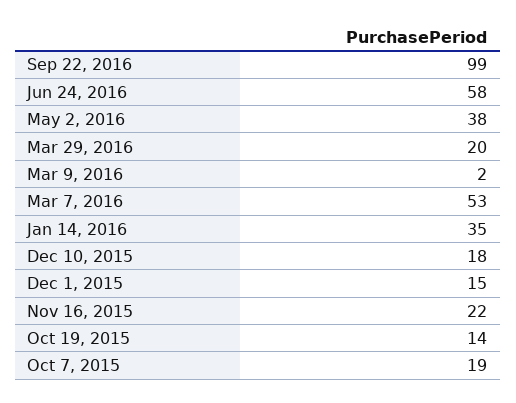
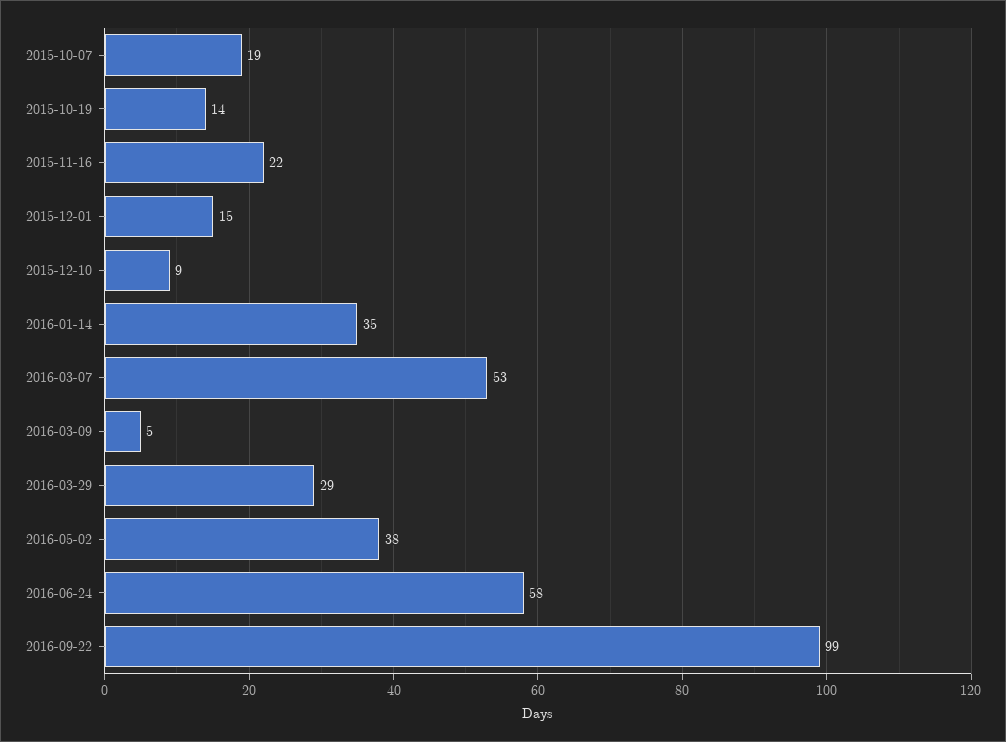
Mar 29, 2016: 20 -> 29
Mar 9, 2016: 2 -> 5
Dec 10, 2015: 18 -> 9

